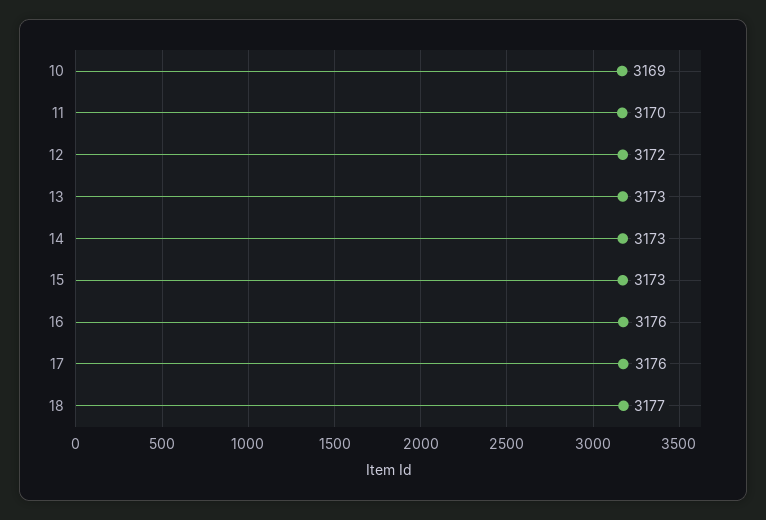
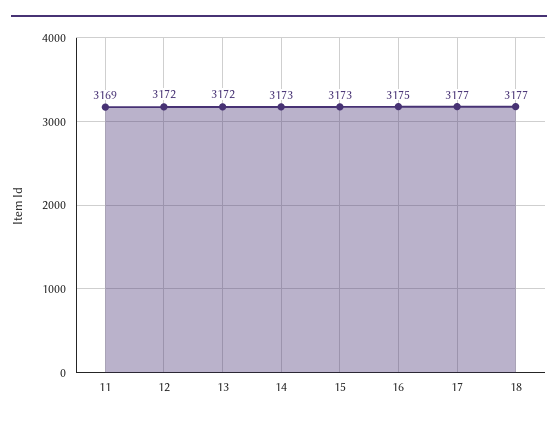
10: 3169 -> none
11: 3170 -> 3169
13: 3173 -> 3172
16: 3176 -> 3175
17: 3176 -> 3177

